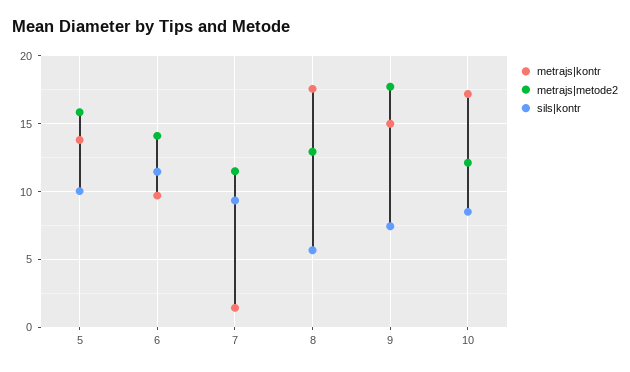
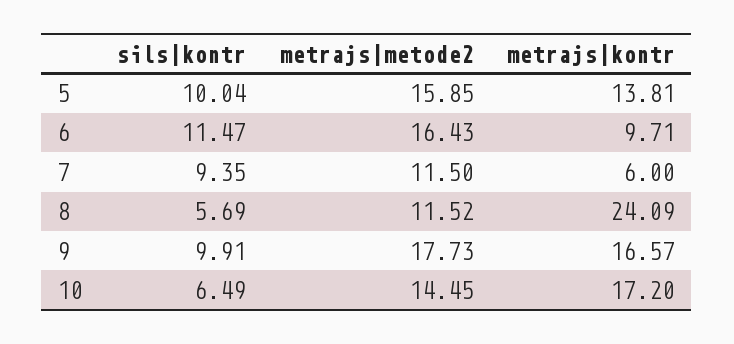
metrajs|metode2, 6: 14 -> 16.43
metrajs|kontr, 7: 1.5 -> 6
metrajs|kontr, 8: 17.5 -> 24.09
metrajs|metode2, 8: 13 -> 11.52
metrajs|kontr, 9: 15 -> 16.57
sils|kontr, 9: 7.5 -> 9.91
metrajs|metode2, 10: 12 -> 14.45
sils|kontr, 10: 8.5 -> 6.49

